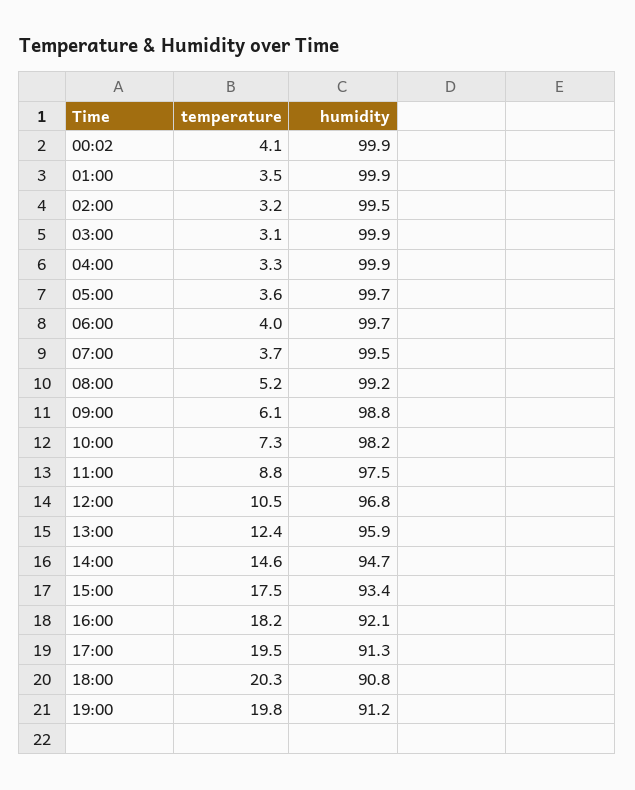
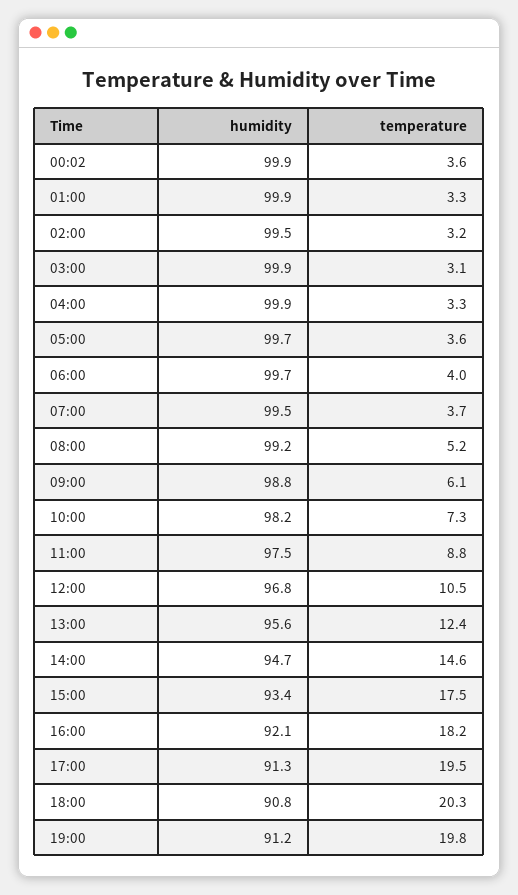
temperature, 00:02: 4.1 -> 3.6
temperature, 01:00: 3.5 -> 3.3
humidity, 13:00: 95.9 -> 95.6

